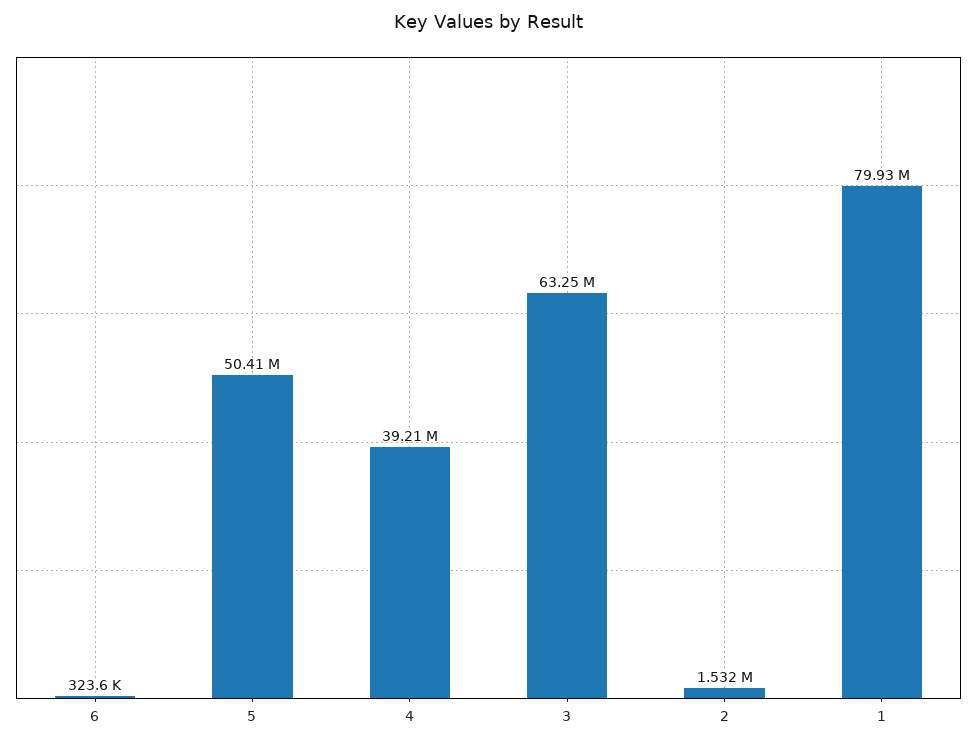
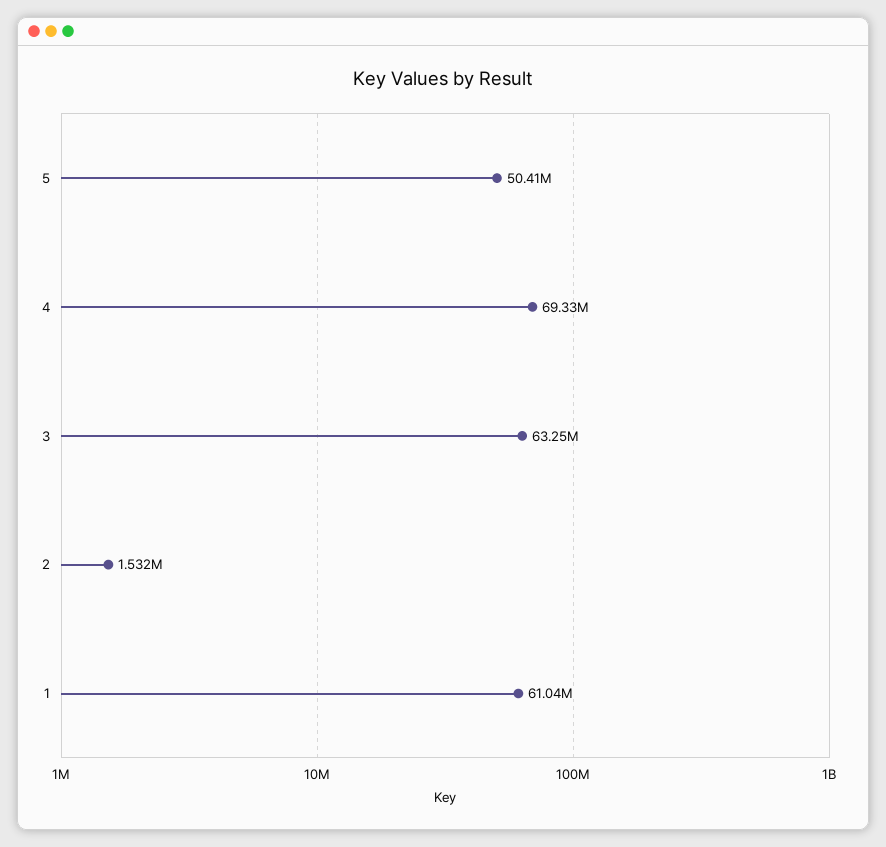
6: 323600 -> none
4: 39210000 -> 69330000
1: 79930000 -> 61040000

